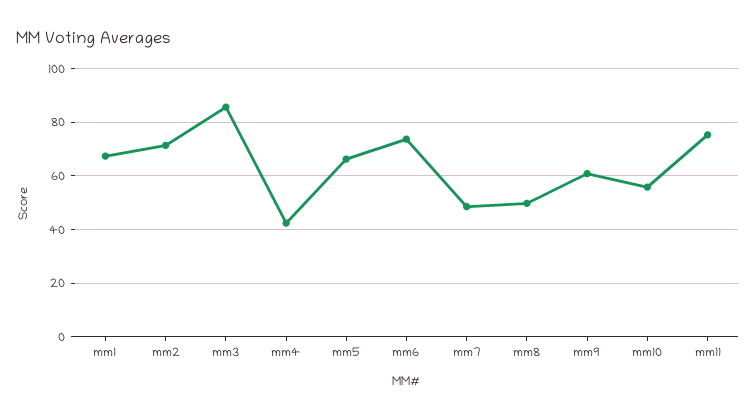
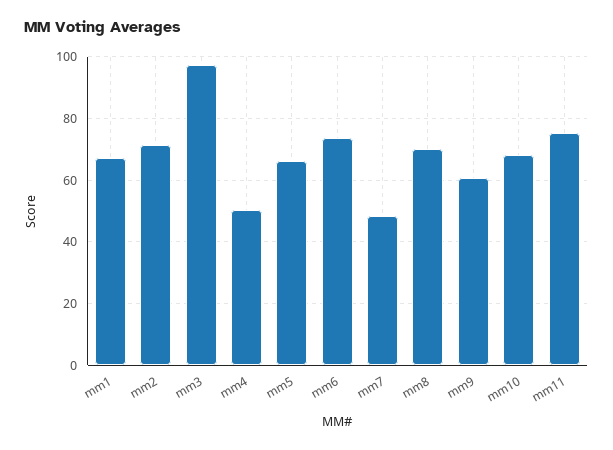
mm3: 85 -> 98
mm4: 42.5 -> 50
mm8: 50 -> 70
mm10: 55 -> 68

